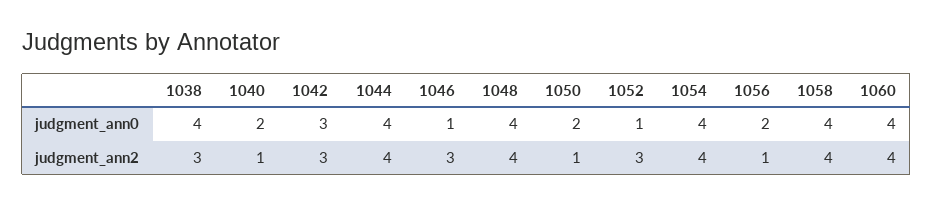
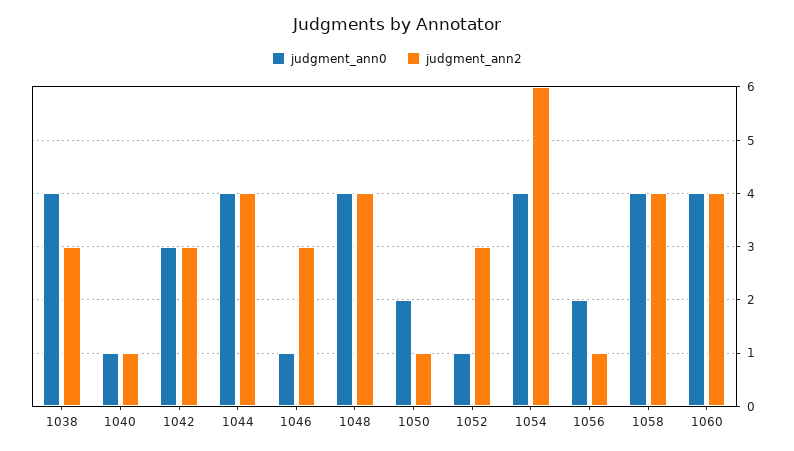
judgment_ann0, 1040: 2 -> 1
judgment_ann2, 1054: 4 -> 6

